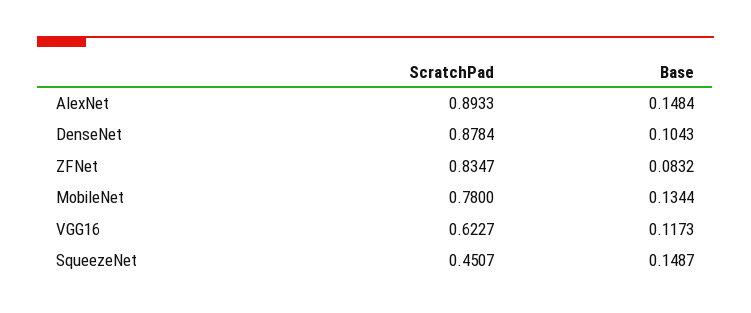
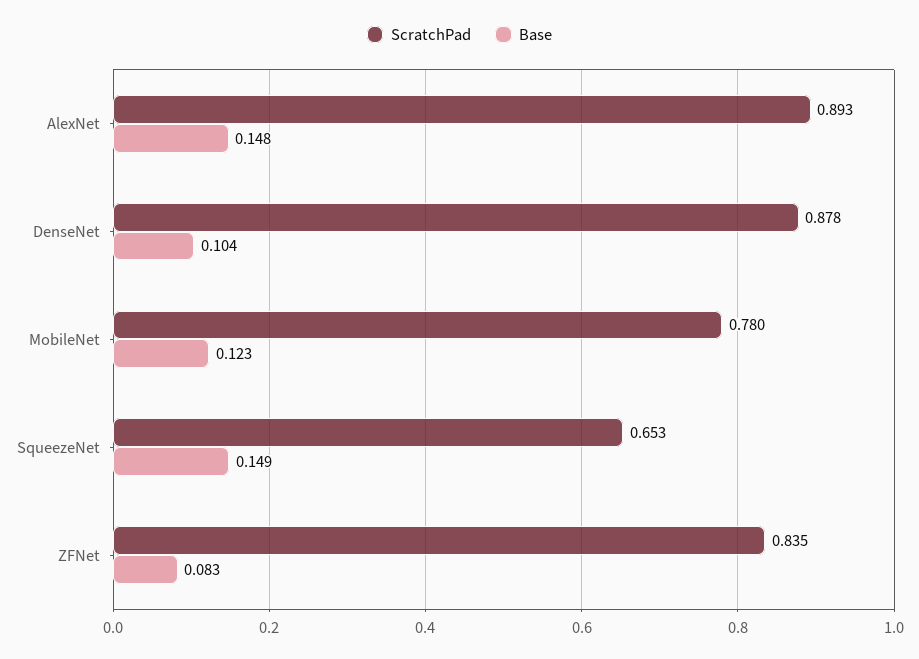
Base, MobileNet: 0.1344 -> 0.123
ScratchPad, VGG16: 0.6227 -> none
Base, VGG16: 0.1173 -> none
ScratchPad, SqueezeNet: 0.4507 -> 0.653

